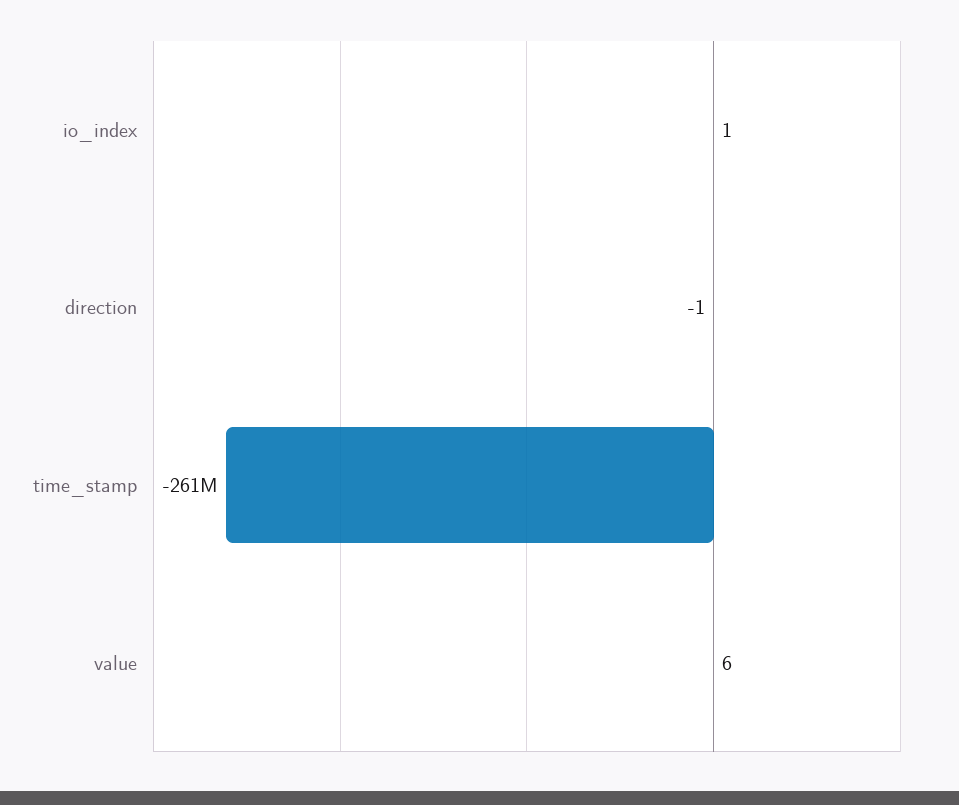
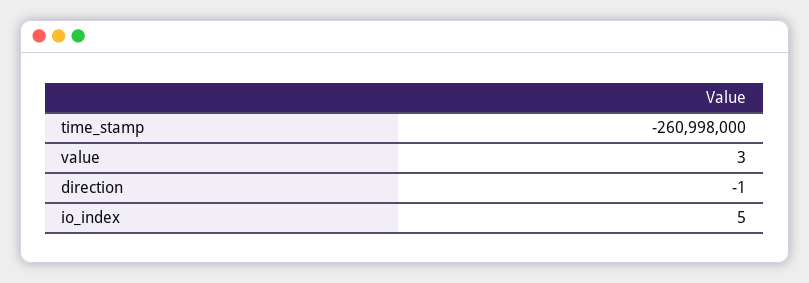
io_index: 1 -> 5
value: 6 -> 3

